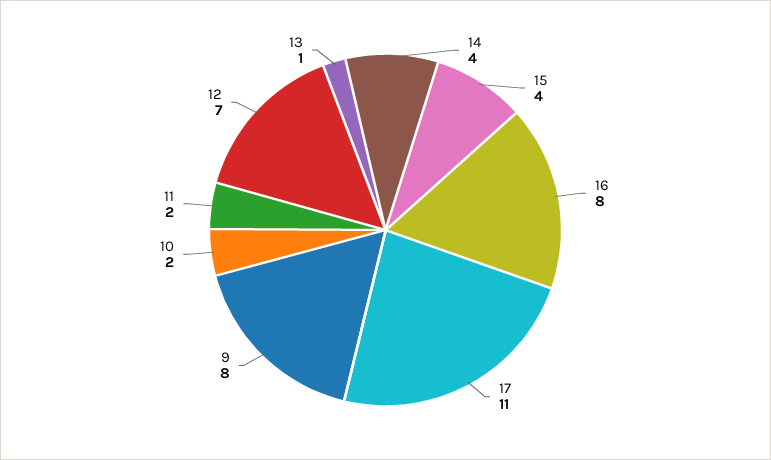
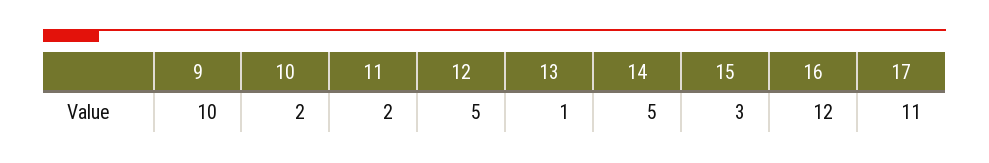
14: 4 -> 5
15: 4 -> 3
16: 8 -> 12
9: 8 -> 10
12: 7 -> 5

